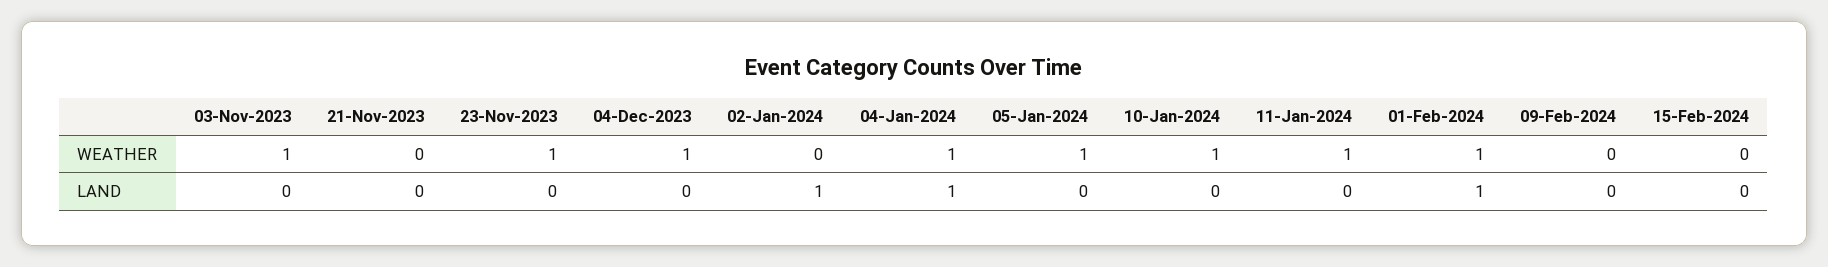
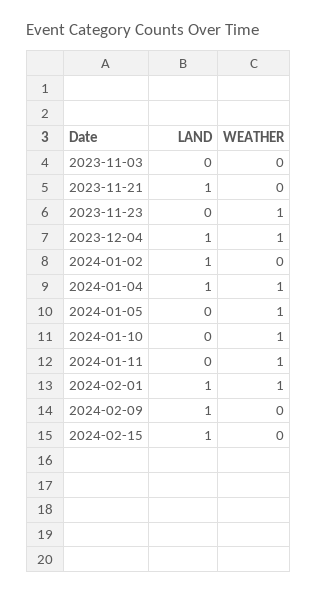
03-Nov-2023, WEATHER: 1 -> 0
21-Nov-2023, LAND: 0 -> 1
04-Dec-2023, LAND: 0 -> 1
09-Feb-2024, LAND: 0 -> 1
15-Feb-2024, LAND: 0 -> 1

